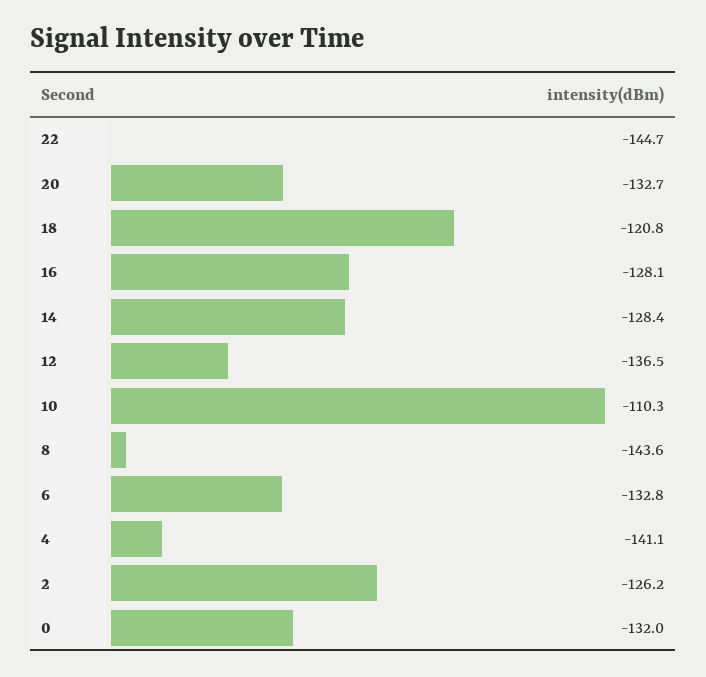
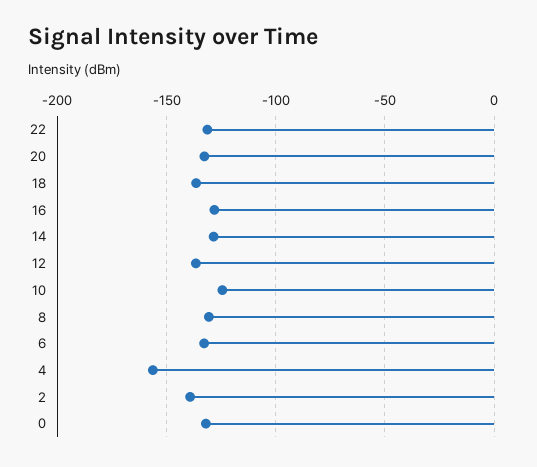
22: -144.7 -> -130
18: -120.8 -> -135
10: -110.3 -> -125
8: -143.6 -> -130
4: -141.1 -> -155
2: -126.2 -> -140

